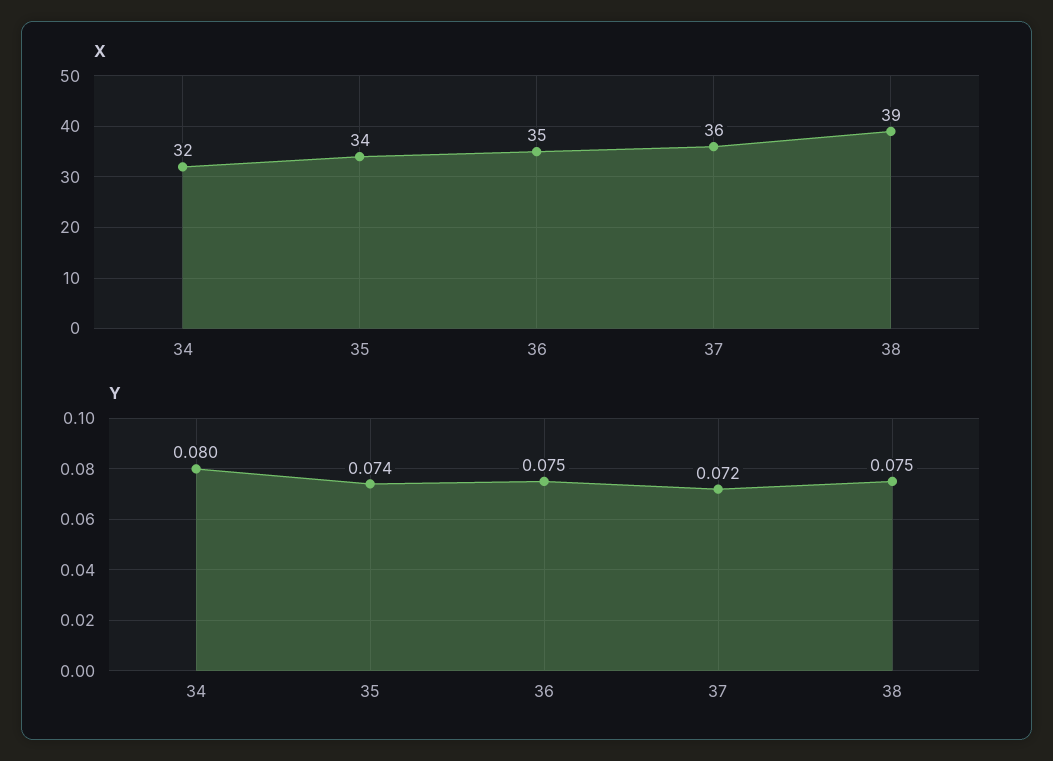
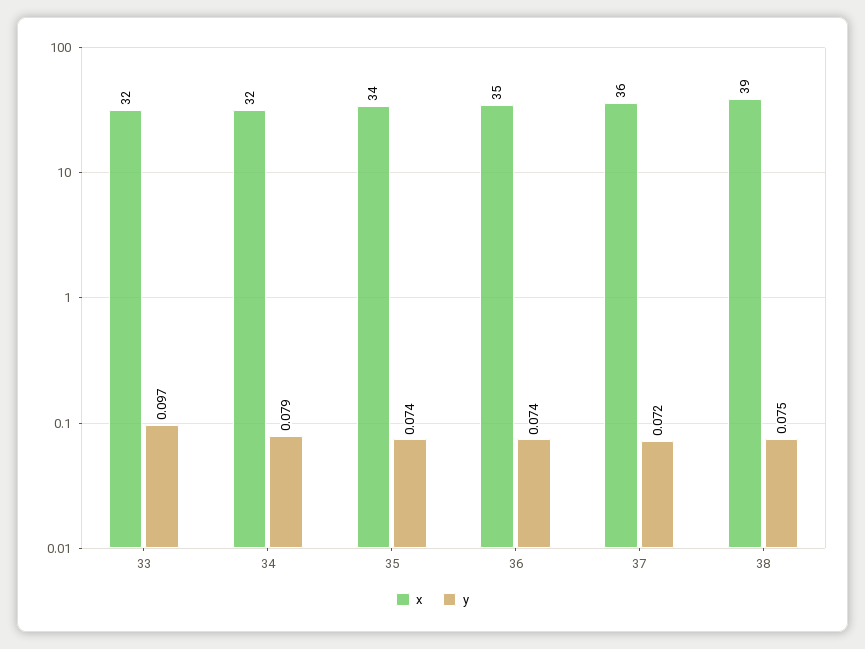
Y, 34: 0.08 -> 0.079
Y, 36: 0.075 -> 0.074
X, 33: none -> 32
Y, 33: none -> 0.097

